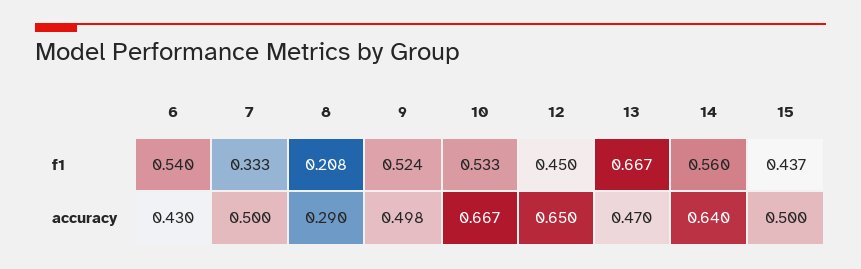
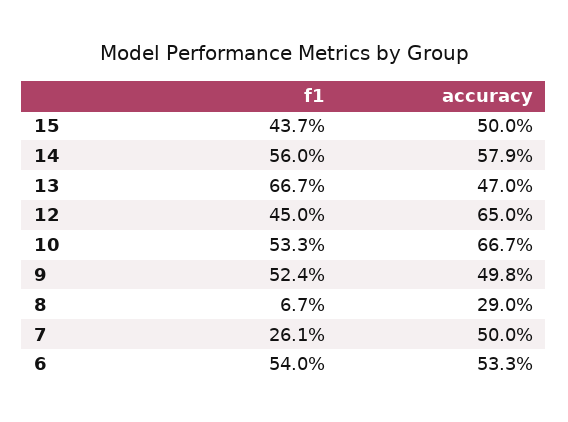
7, f1: 0.333 -> 0.261
8, f1: 0.208 -> 0.067
6, accuracy: 0.43 -> 0.533
14, accuracy: 0.64 -> 0.579

